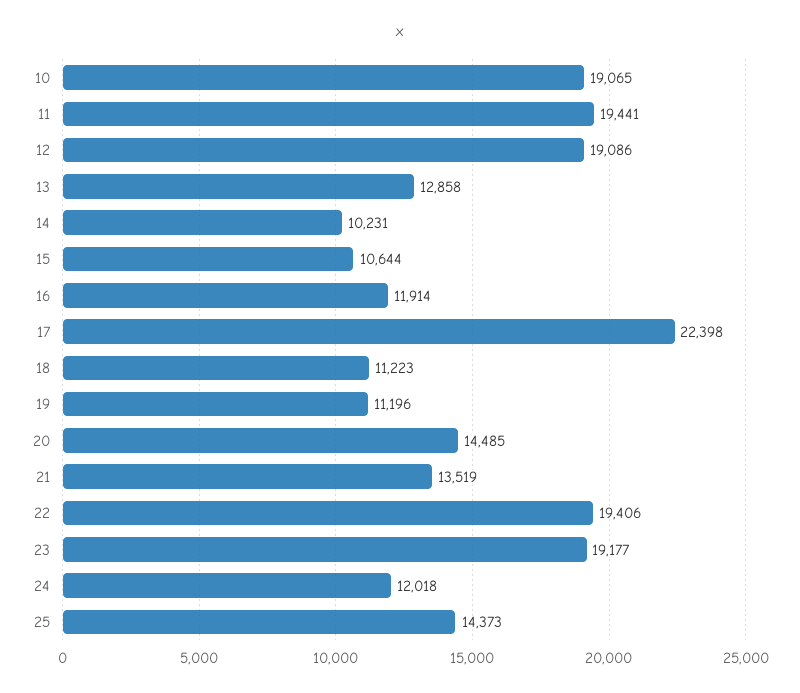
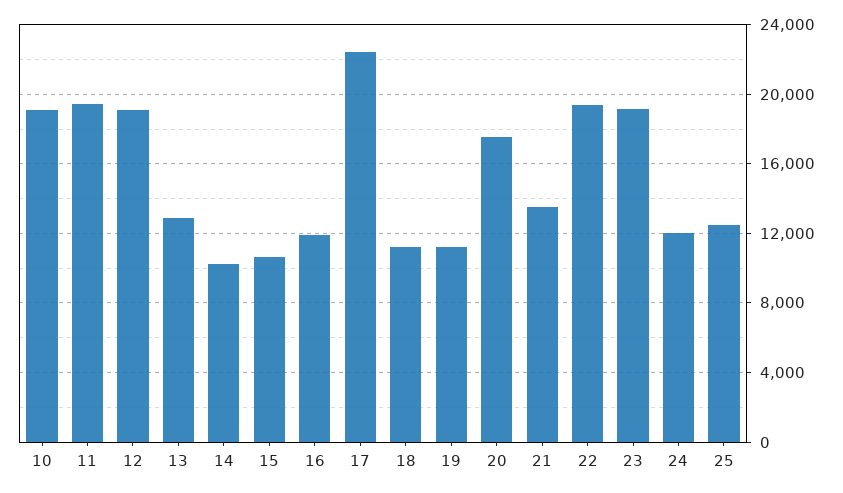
20: 14485 -> 17500
25: 14373 -> 12500

